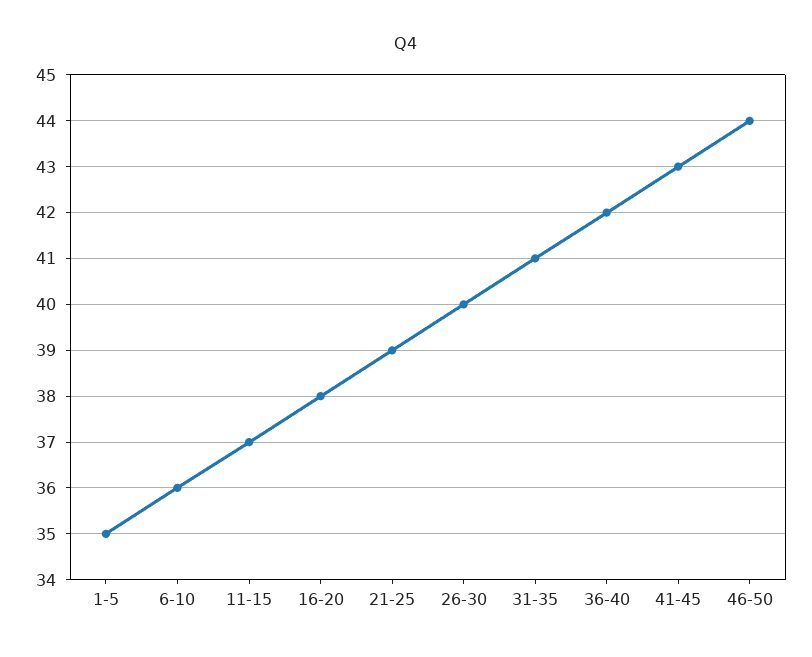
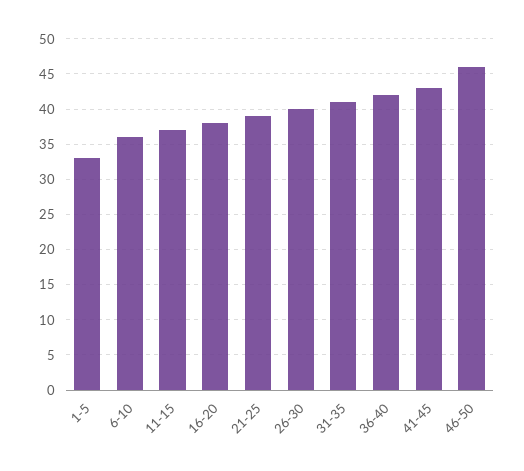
1-5: 35 -> 33
46-50: 44 -> 46

